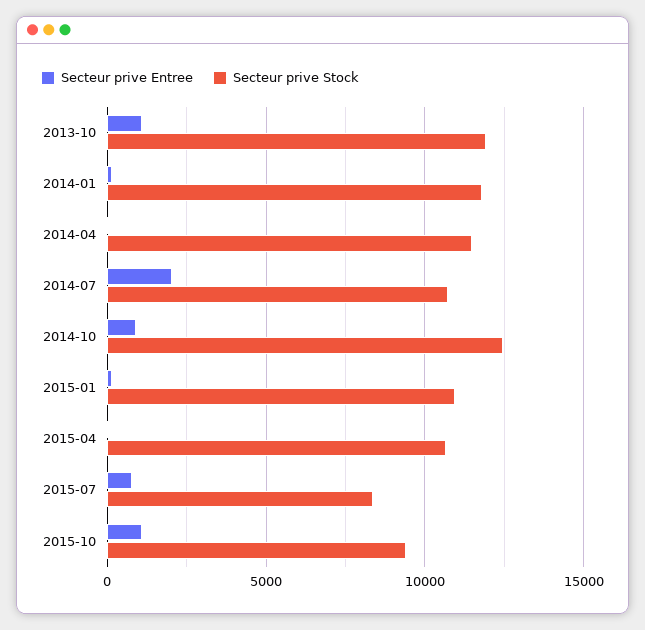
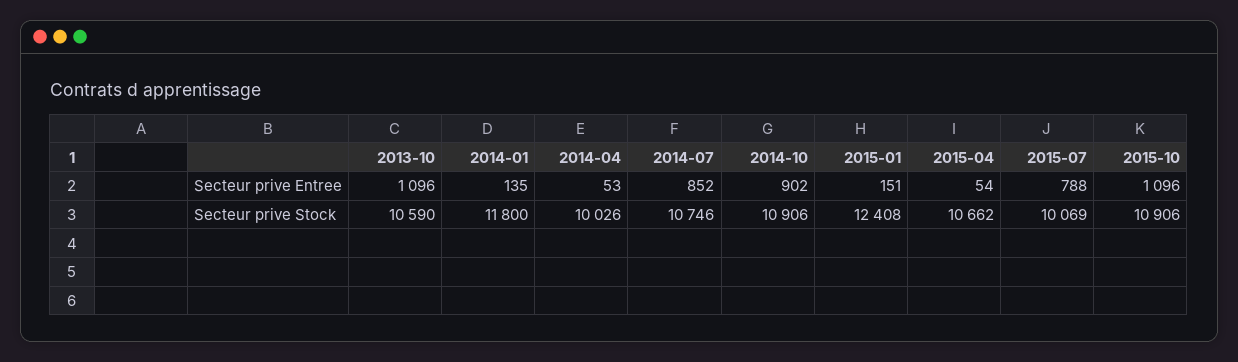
Secteur prive Stock, 2013-10: 12000 -> 10590
Secteur prive Stock, 2014-04: 11500 -> 10026
Secteur prive Entree, 2014-07: 2000 -> 852
Secteur prive Stock, 2014-10: 12500 -> 10906
Secteur prive Stock, 2015-01: 11000 -> 12408
Secteur prive Stock, 2015-07: 8500 -> 10069
Secteur prive Stock, 2015-10: 9500 -> 10906

